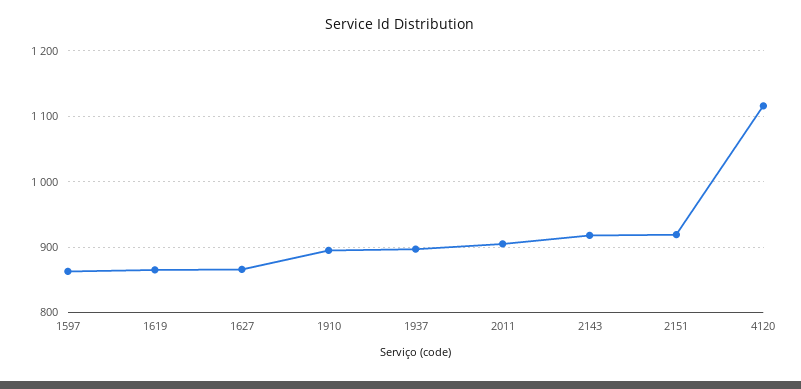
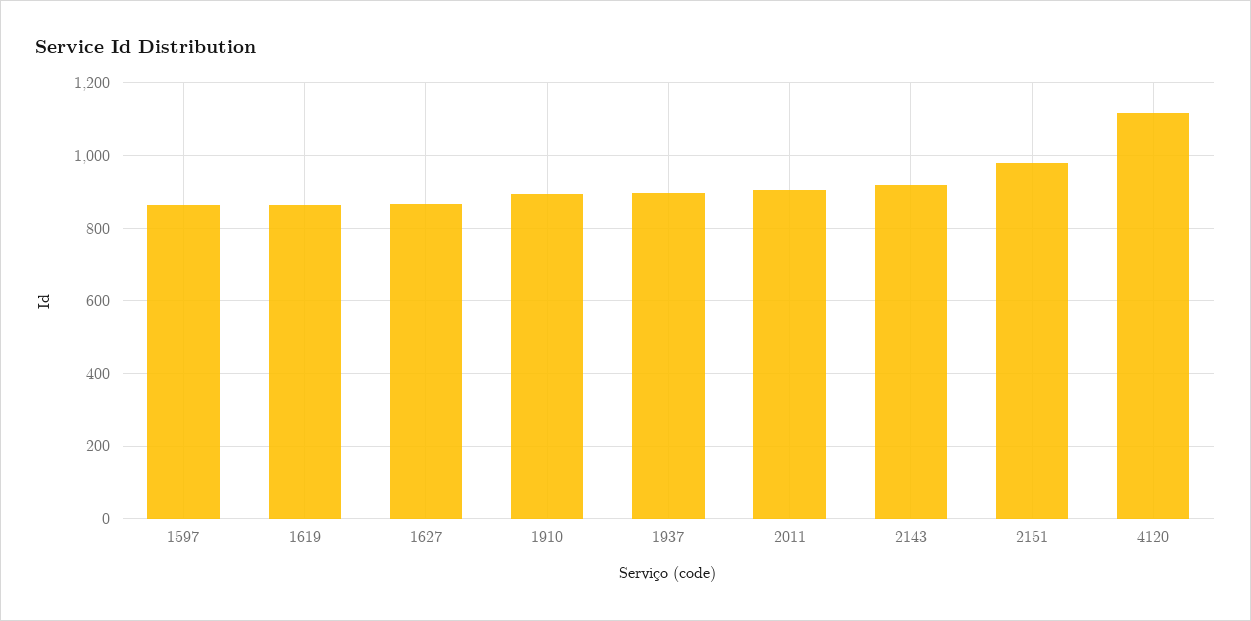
2151: 920 -> 980

